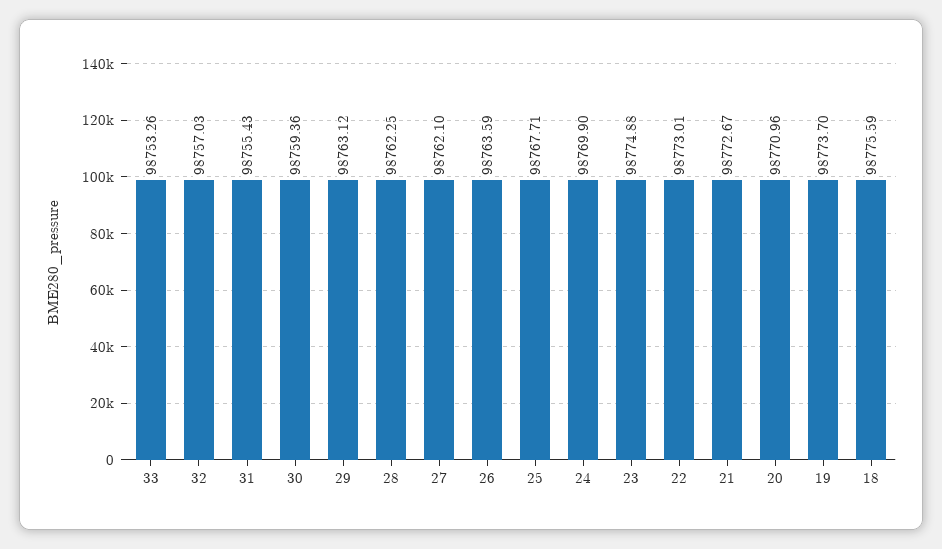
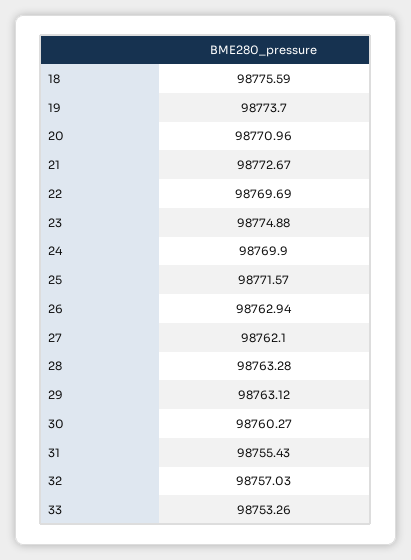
30: 98759.36 -> 98760.27
28: 98762.25 -> 98763.28
26: 98763.59 -> 98762.94
25: 98767.71 -> 98771.57
22: 98773.01 -> 98769.69

